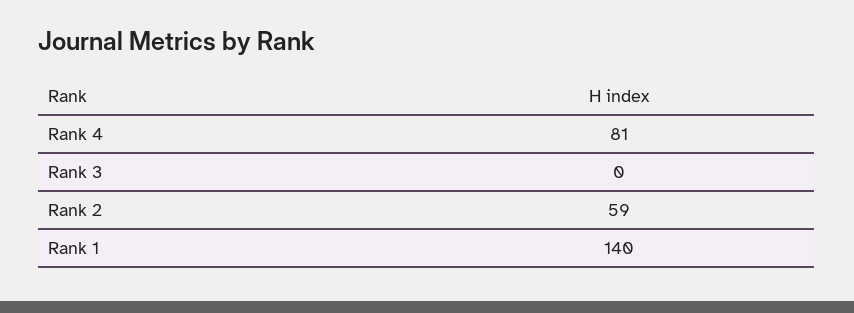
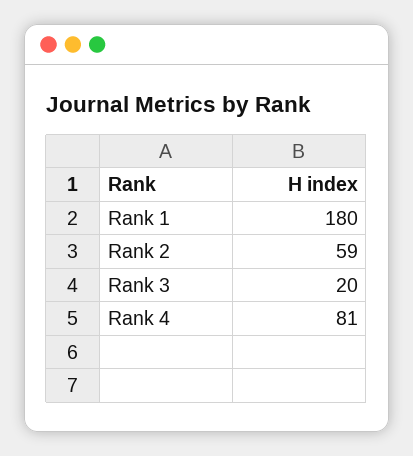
Rank 3: 0 -> 20
Rank 1: 140 -> 180

